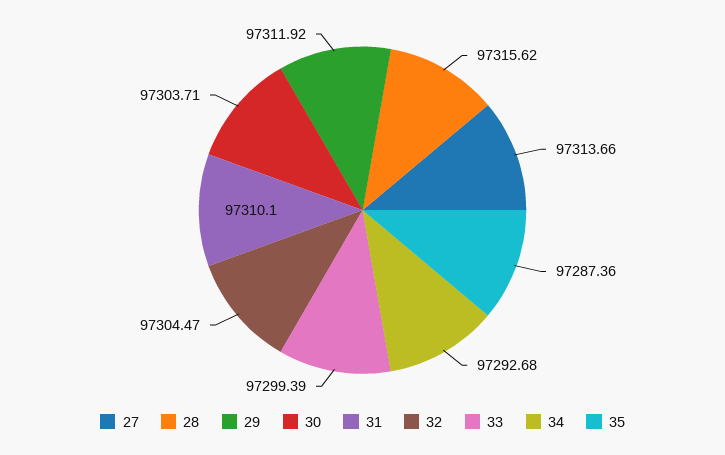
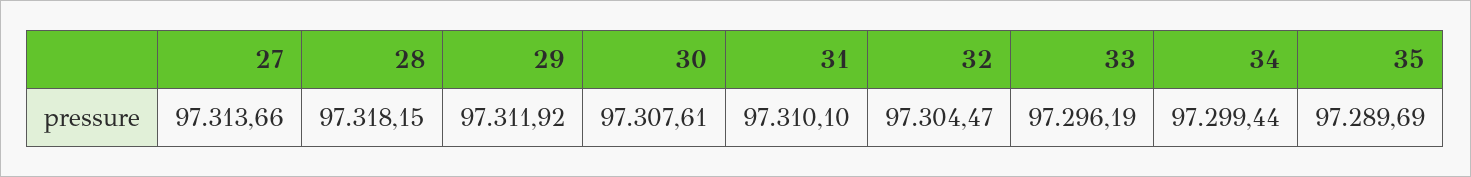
28: 97315.62 -> 97318.15
30: 97303.71 -> 97307.61
33: 97299.39 -> 97296.19
34: 97292.68 -> 97299.44
35: 97287.36 -> 97289.69

